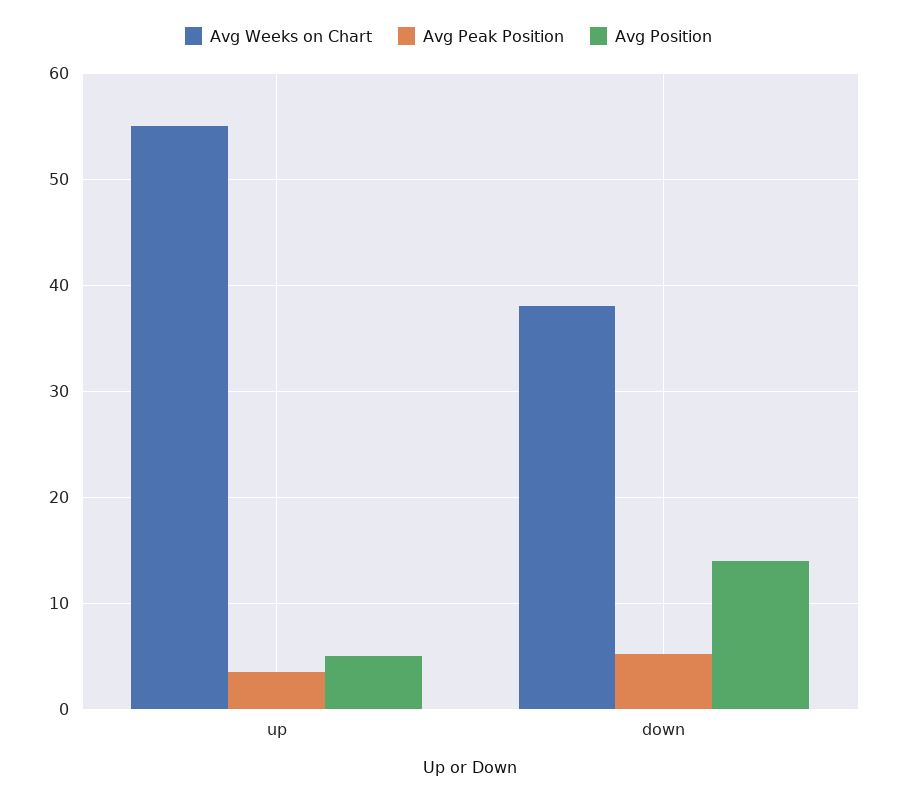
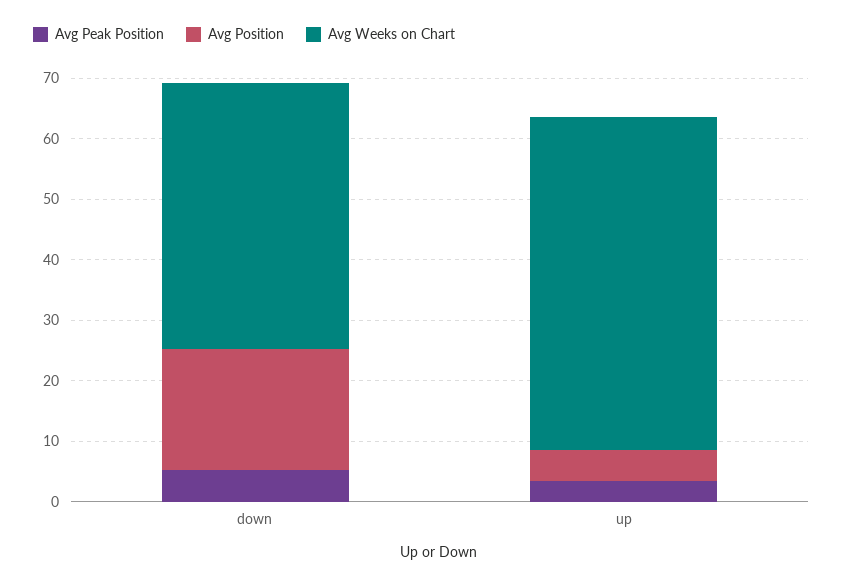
Avg Weeks on Chart, down: 38 -> 44
Avg Position, down: 14 -> 20

